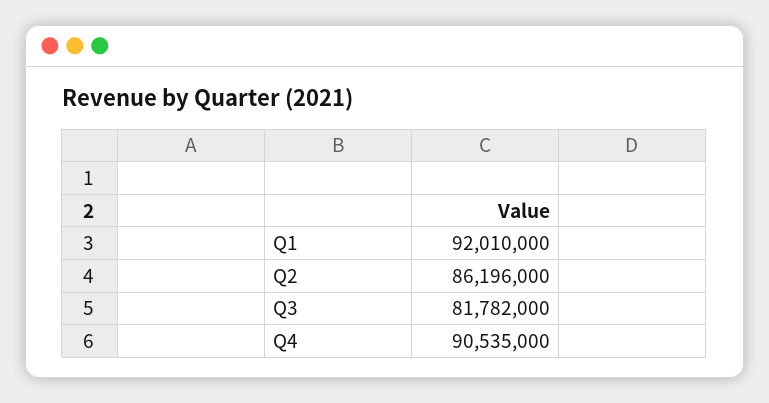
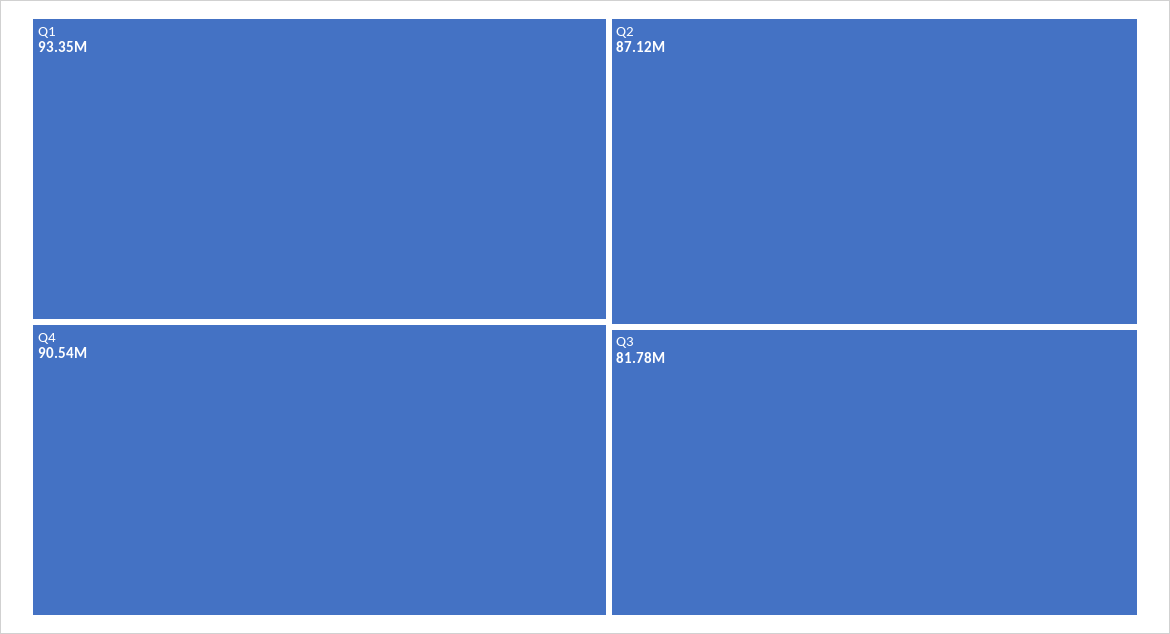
Q1: 92010000 -> 93350000
Q2: 86196000 -> 87120000

